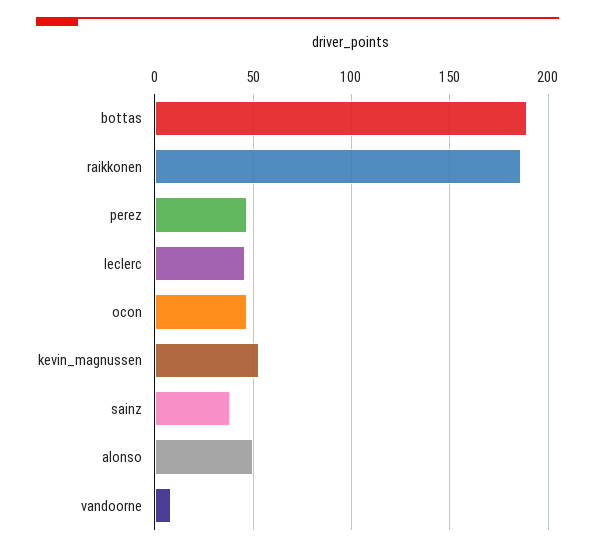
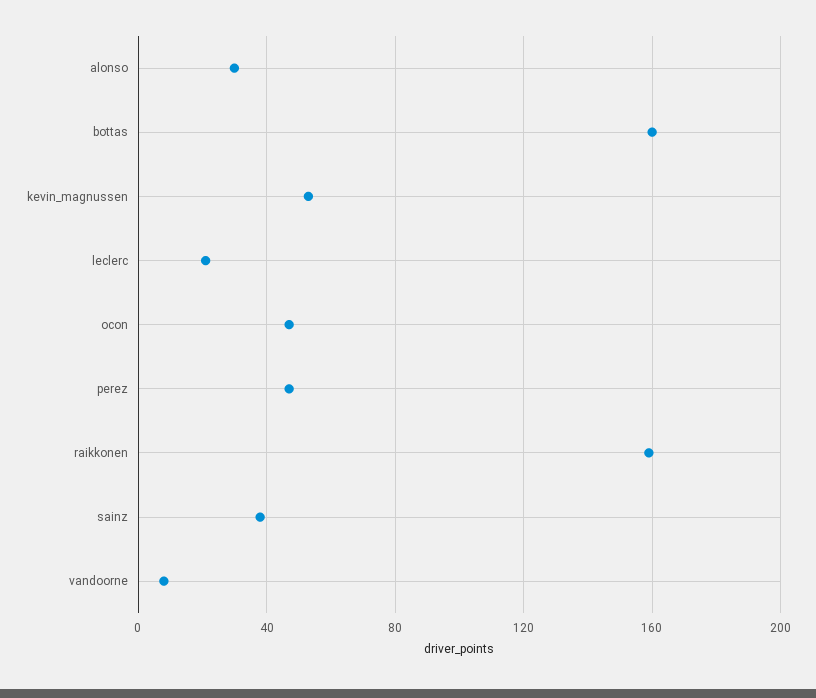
bottas: 190 -> 160
raikkonen: 185 -> 160
leclerc: 45 -> 20
alonso: 50 -> 30

